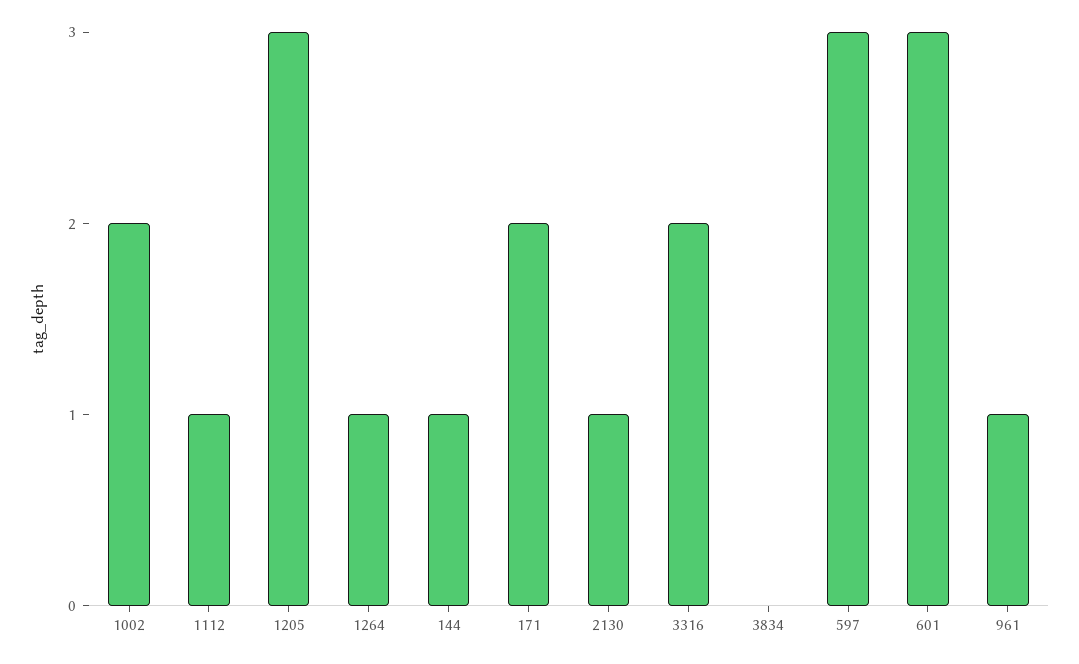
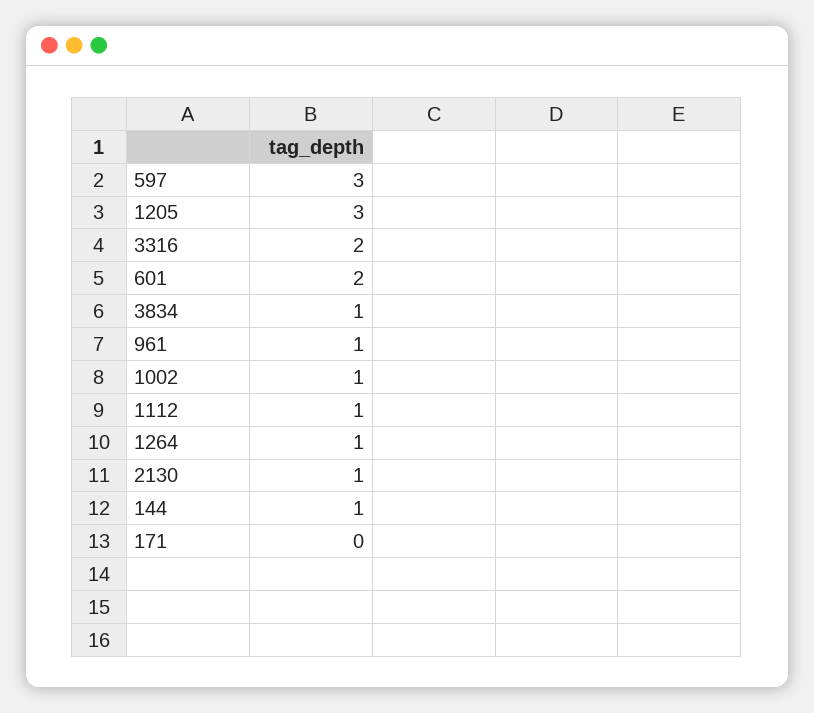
1002: 2 -> 1
171: 2 -> 0
3834: 0 -> 1
601: 3 -> 2

